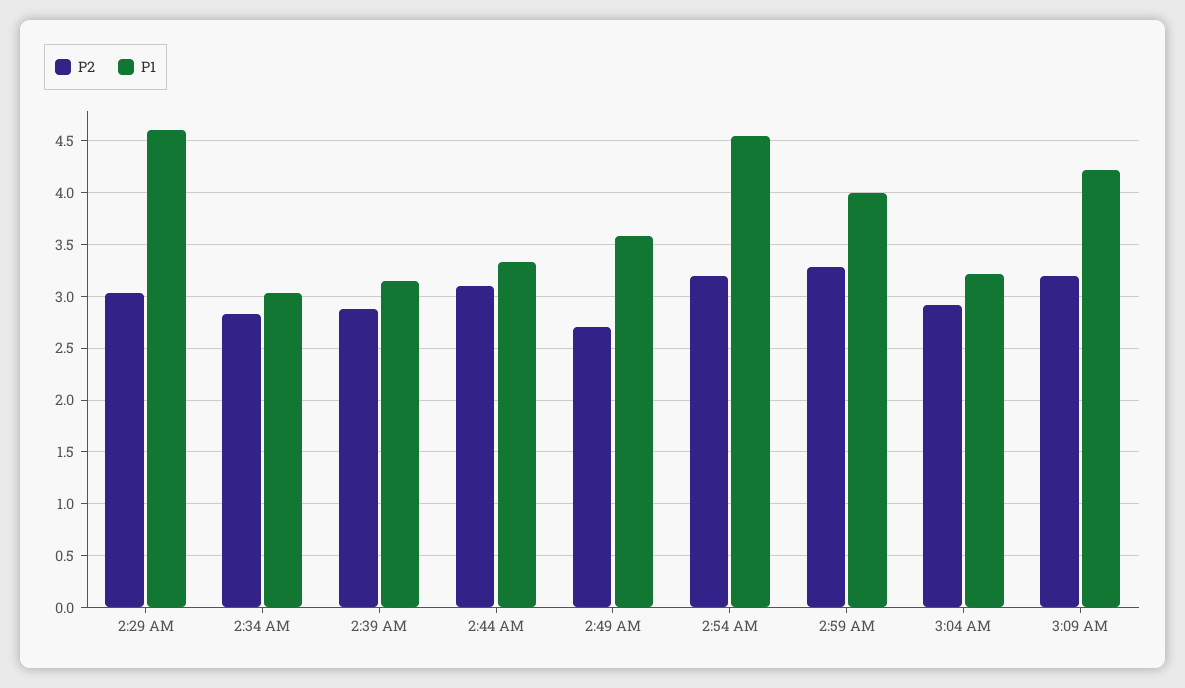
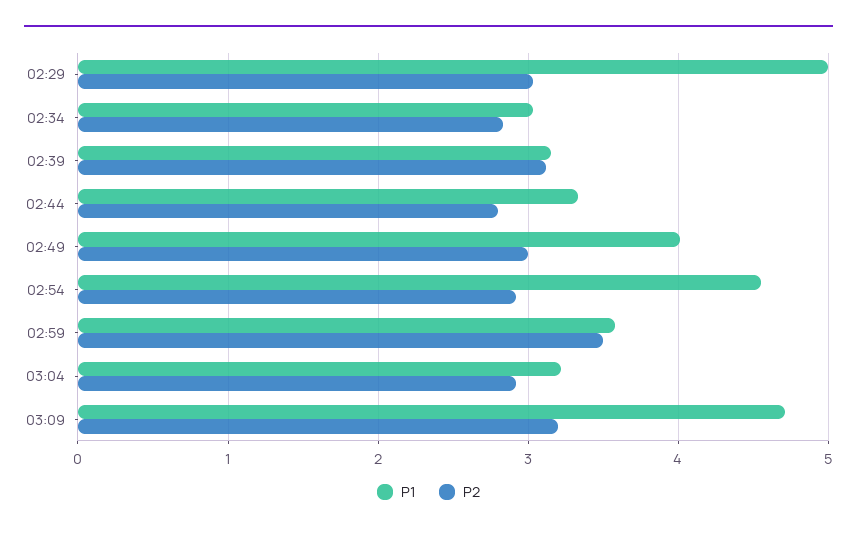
P1, 2:29 AM: 4.6 -> 5
P2, 2:39 AM: 2.9 -> 3.1
P2, 2:44 AM: 3.1 -> 2.8
P2, 2:49 AM: 2.7 -> 3
P1, 2:49 AM: 3.6 -> 4
P2, 2:54 AM: 3.2 -> 2.9
P2, 2:59 AM: 3.3 -> 3.5
P1, 2:59 AM: 4 -> 3.6
P1, 3:09 AM: 4.2 -> 4.7

